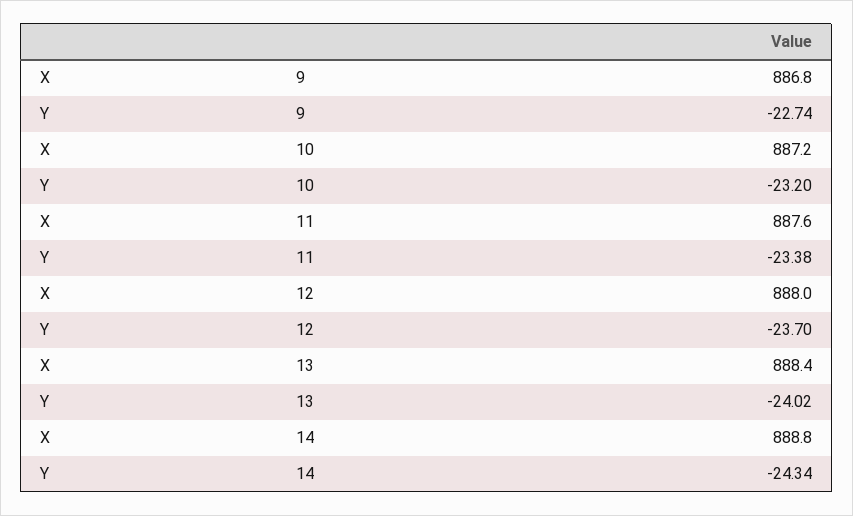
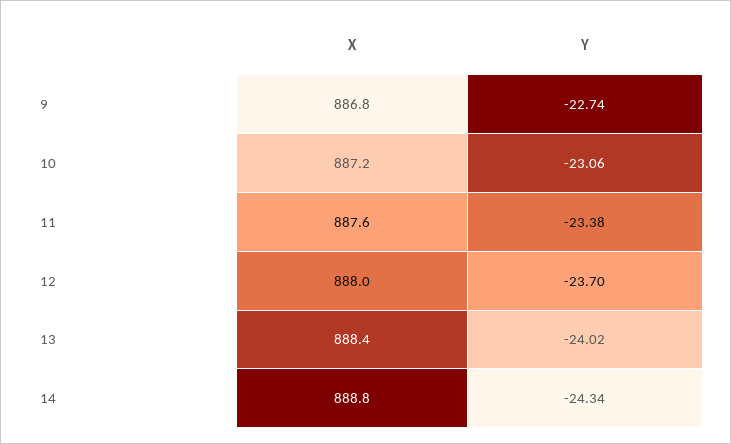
Y, 10: -23.2 -> -23.06

